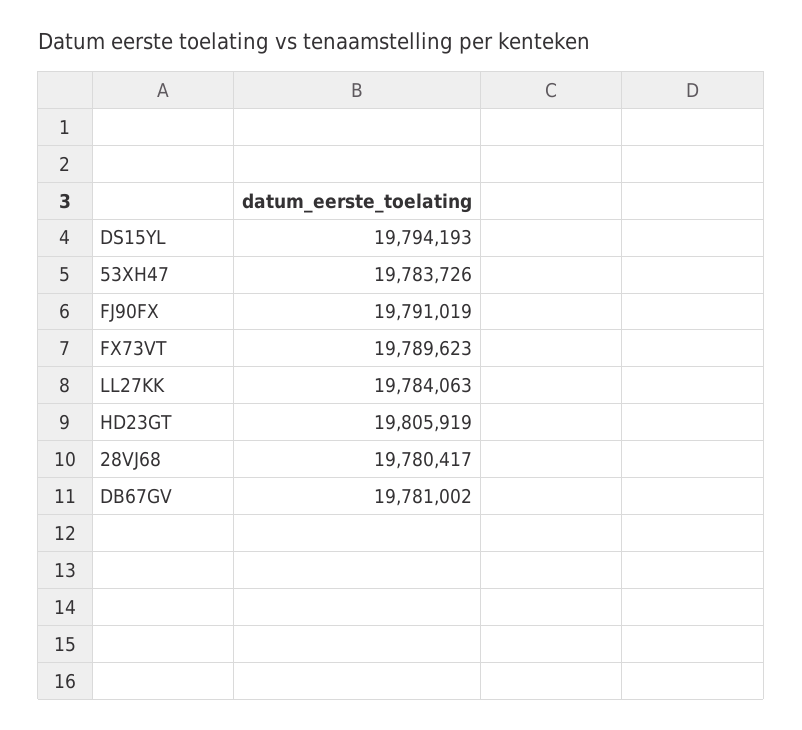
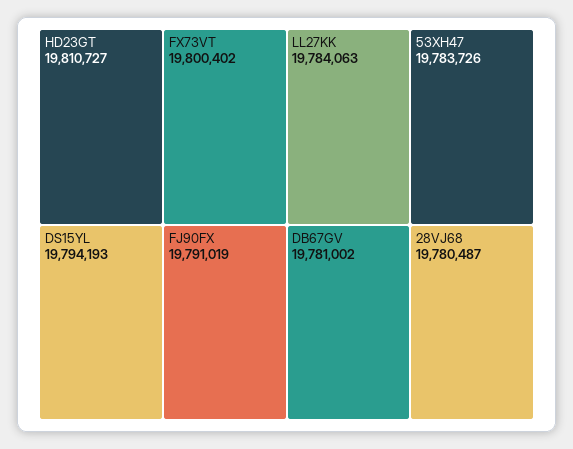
FX73VT: 19789623 -> 19800402
HD23GT: 19805919 -> 19810727
28VJ68: 19780417 -> 19780487

